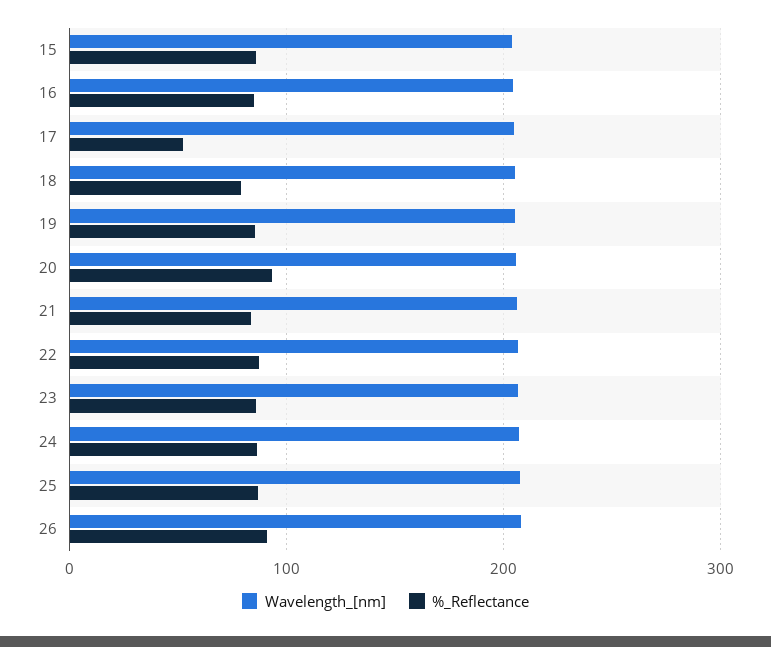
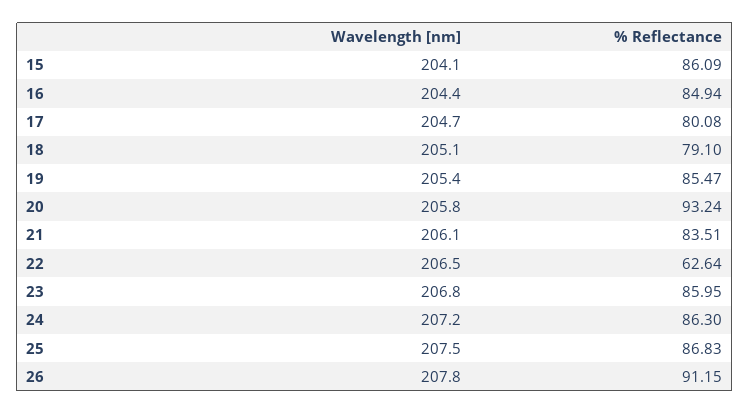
%_Reflectance, 17: 50 -> 80.08
%_Reflectance, 22: 90 -> 62.64

